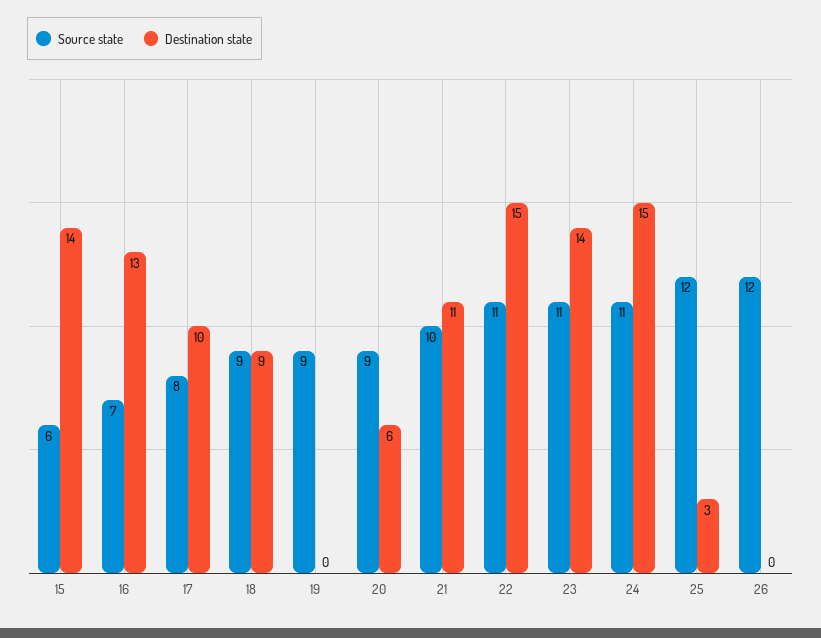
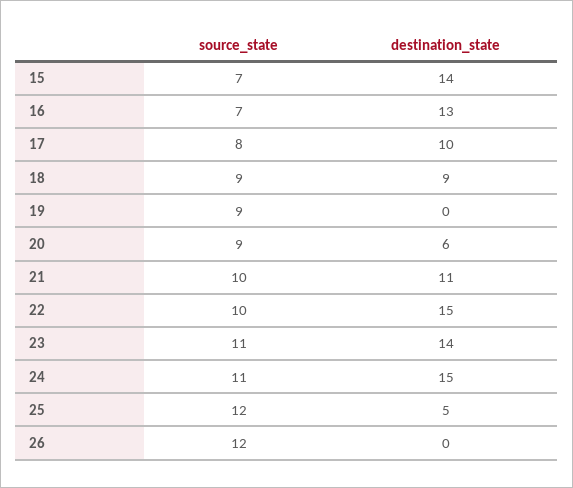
Source state, 15: 6 -> 7
Source state, 22: 11 -> 10
Destination state, 25: 3 -> 5

